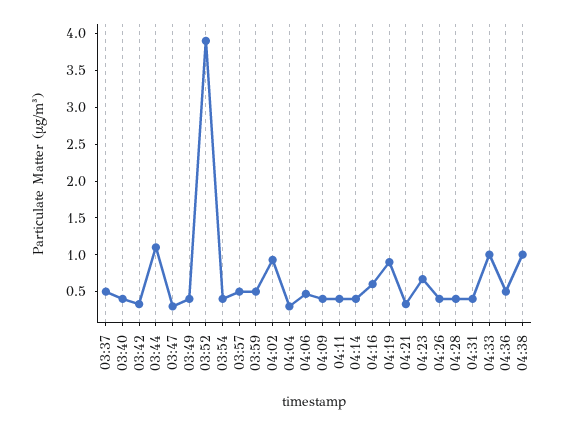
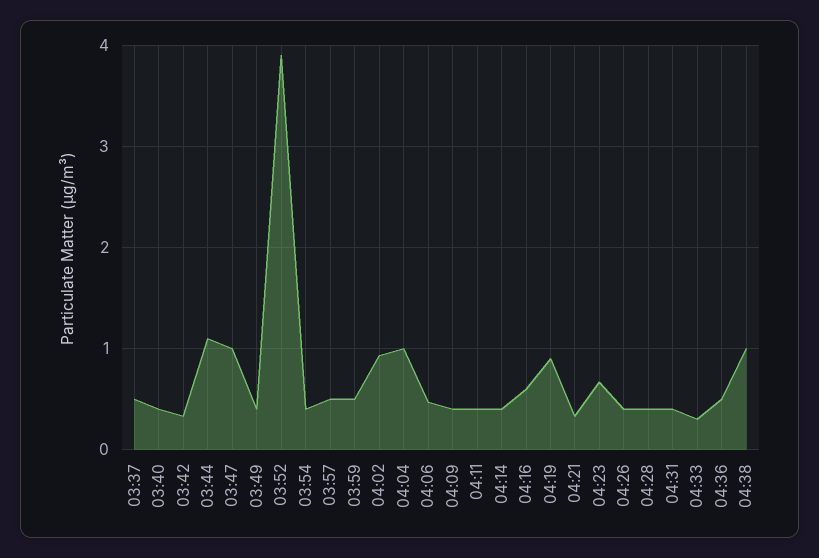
03:47: 0.25 -> 1
04:04: 0.25 -> 1
04:33: 1 -> 0.3

